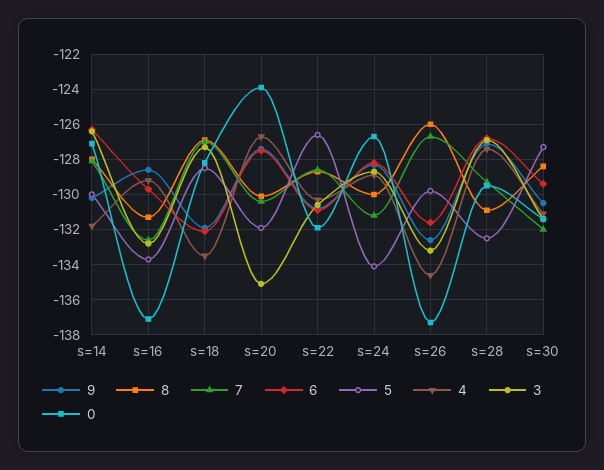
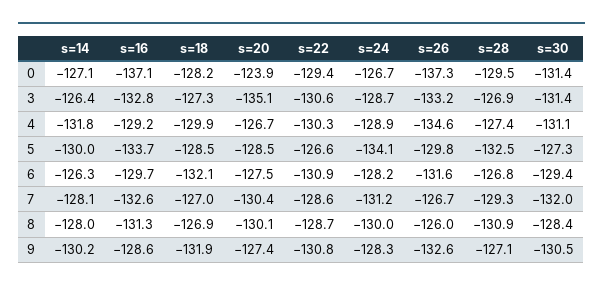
4, s=18: -133.5 -> -129.9
5, s=20: -132 -> -128.5
0, s=22: -132 -> -129.4

